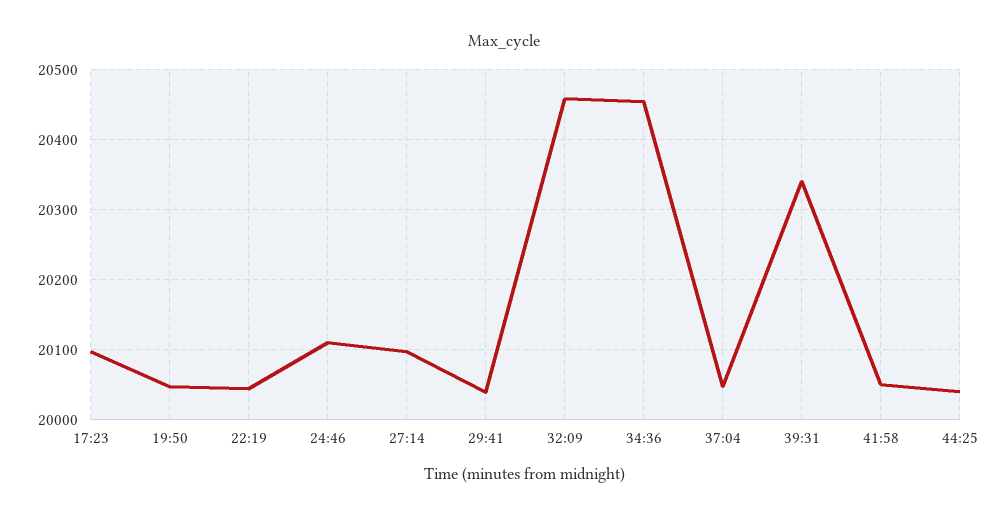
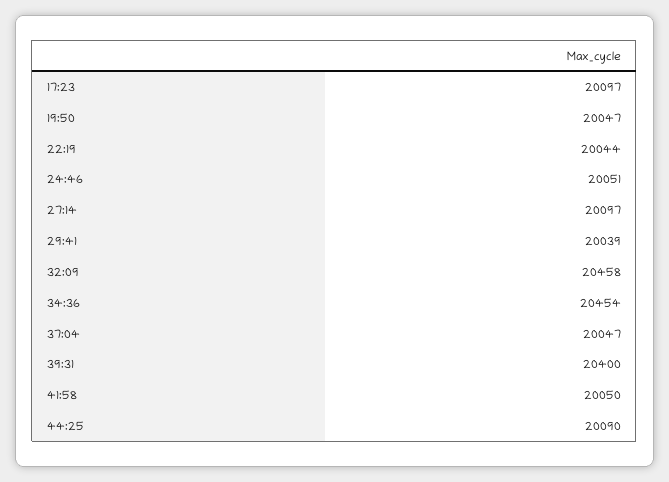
24:46: 20110 -> 20051
39:31: 20340 -> 20400
44:25: 20040 -> 20090

